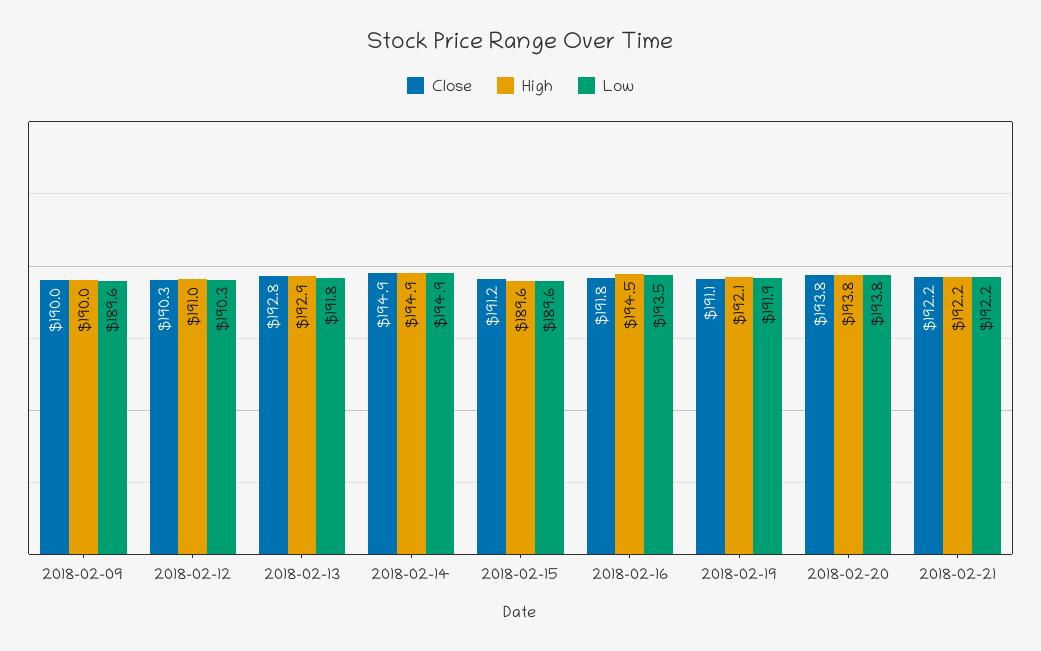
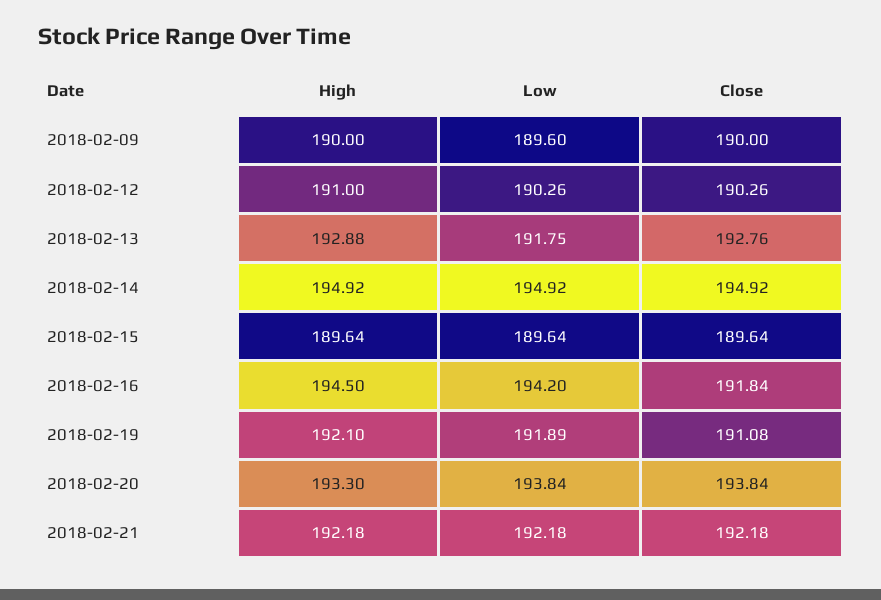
Close, 2018-02-15: 191.2 -> 189.64
Low, 2018-02-16: 193.5 -> 194.2
High, 2018-02-20: 193.8 -> 193.3

